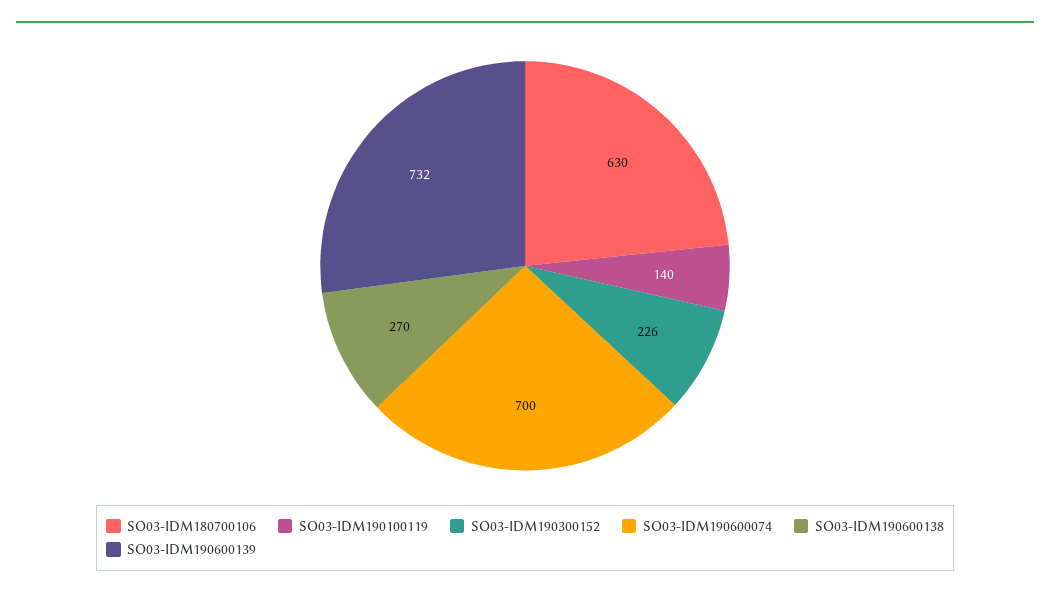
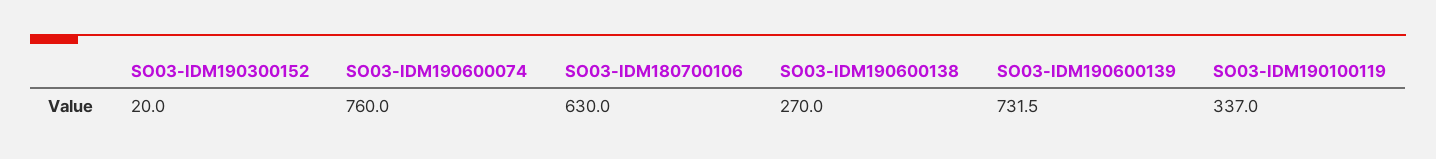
SO03-IDM190100119: 140 -> 337
SO03-IDM190300152: 226 -> 20
SO03-IDM190600074: 700 -> 760

